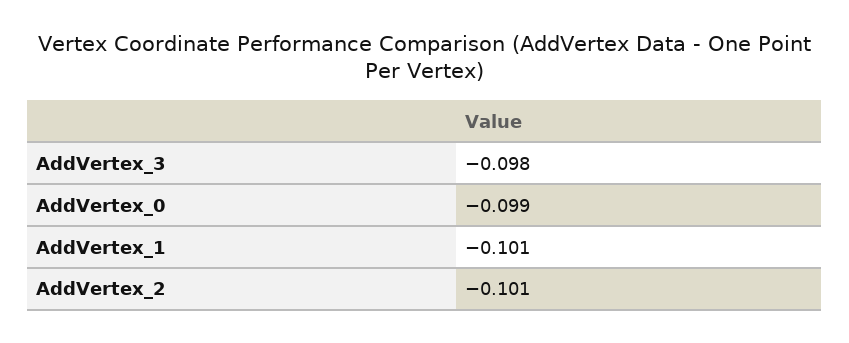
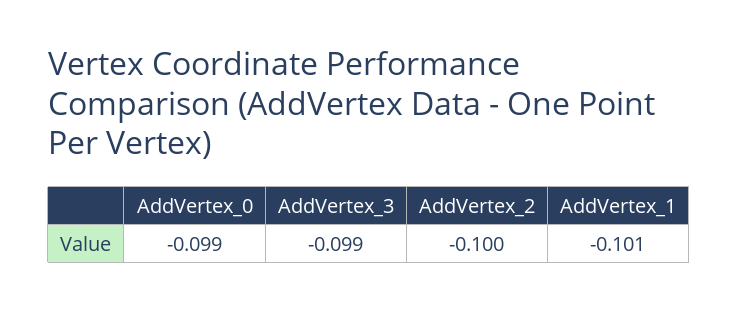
AddVertex_3: -0.098 -> -0.099
AddVertex_2: -0.101 -> -0.1

